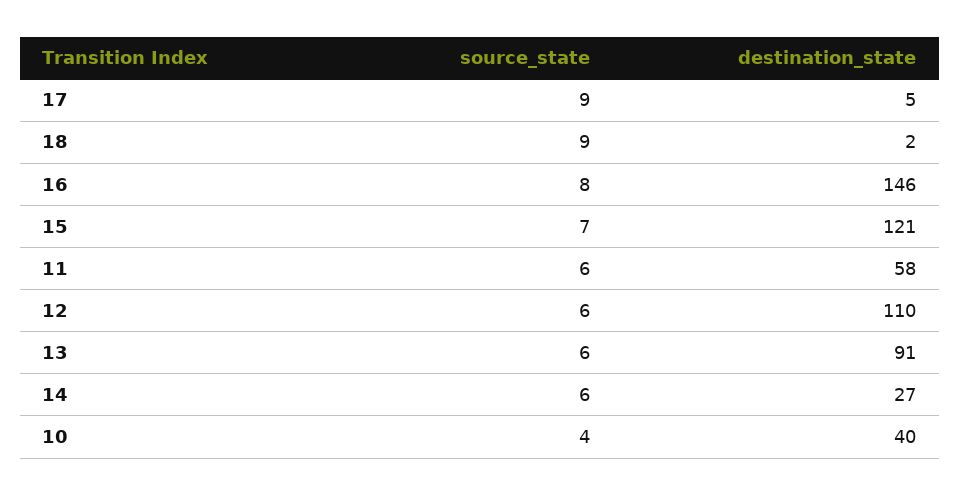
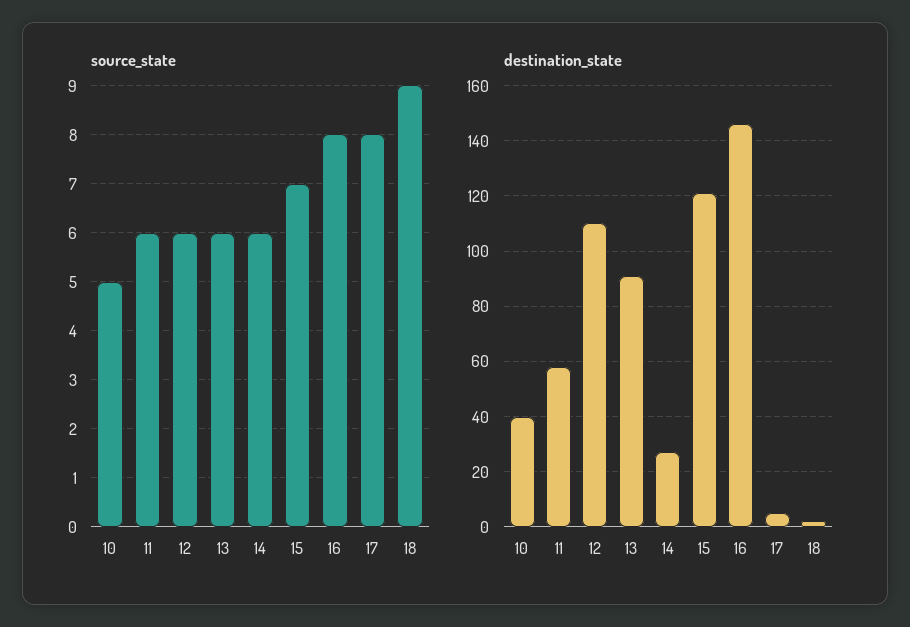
source_state, 17: 9 -> 8
source_state, 10: 4 -> 5

